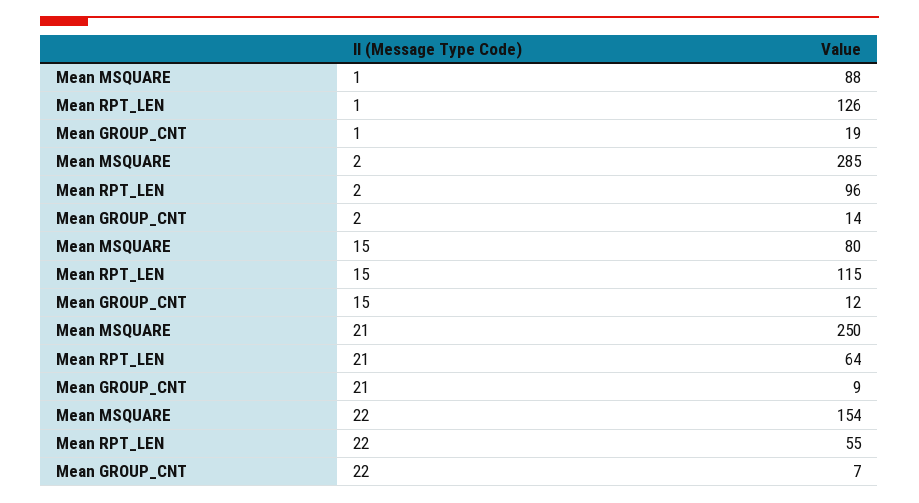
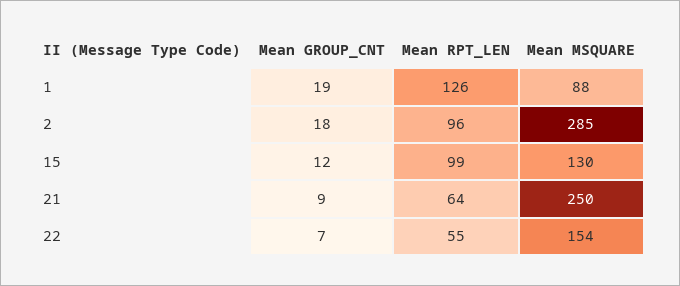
Mean GROUP_CNT, 2: 14 -> 18
Mean MSQUARE, 15: 80 -> 130
Mean RPT_LEN, 15: 115 -> 99

